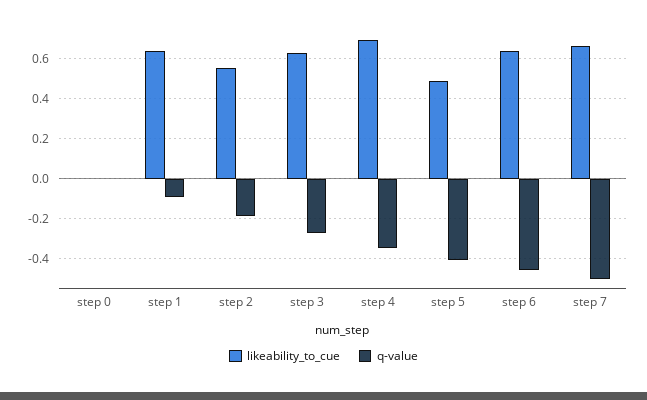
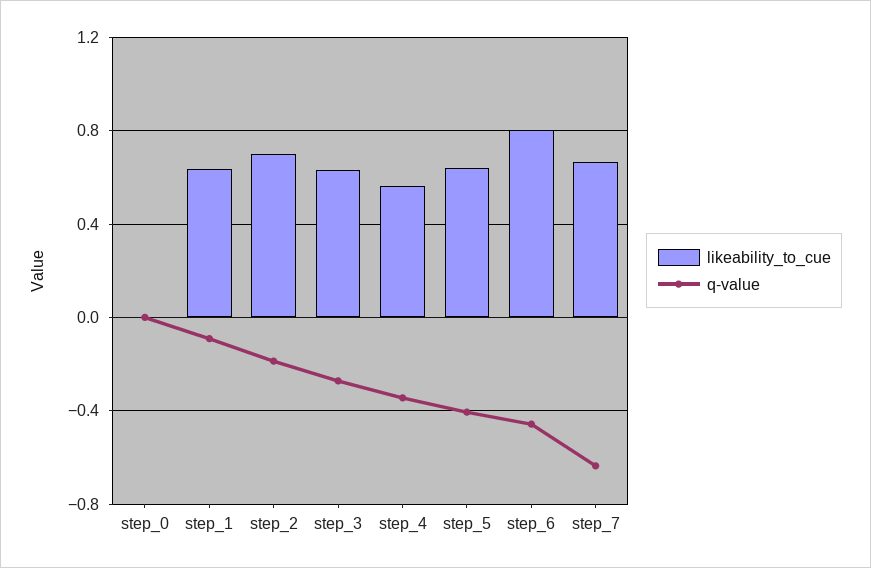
likeability_to_cue, step 2: 0.55 -> 0.7
likeability_to_cue, step 4: 0.7 -> 0.55
likeability_to_cue, step 5: 0.5 -> 0.65
likeability_to_cue, step 6: 0.65 -> 0.8
q-value, step 7: -0.5 -> -0.65

